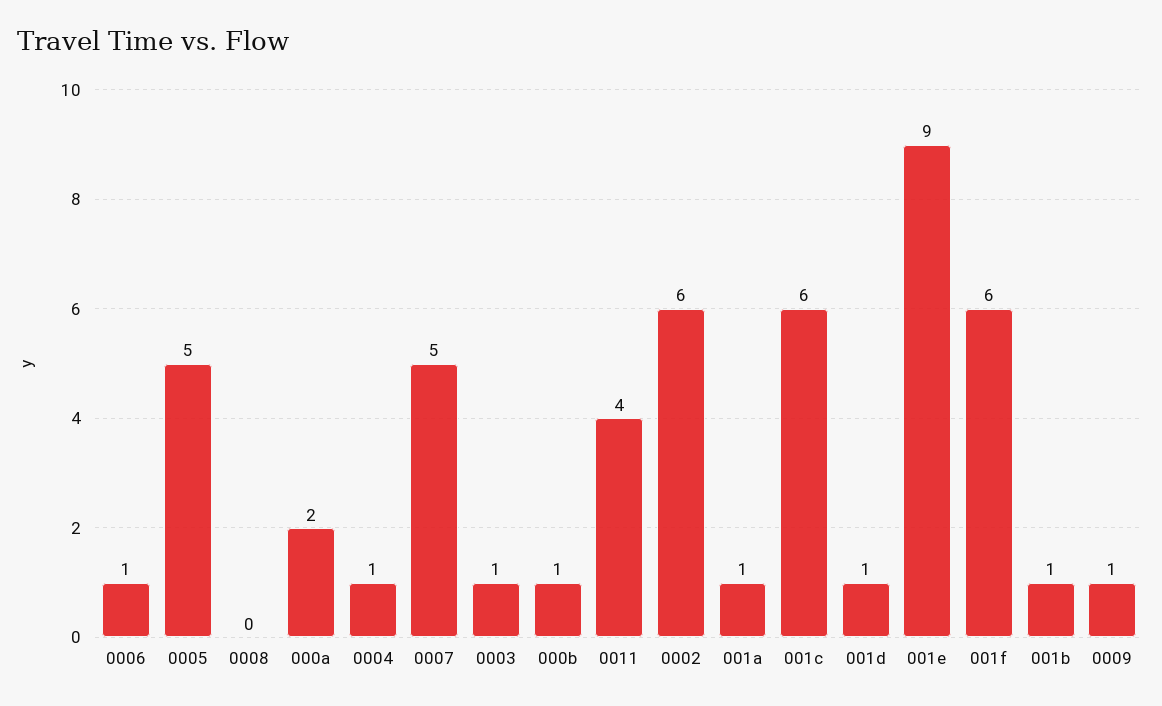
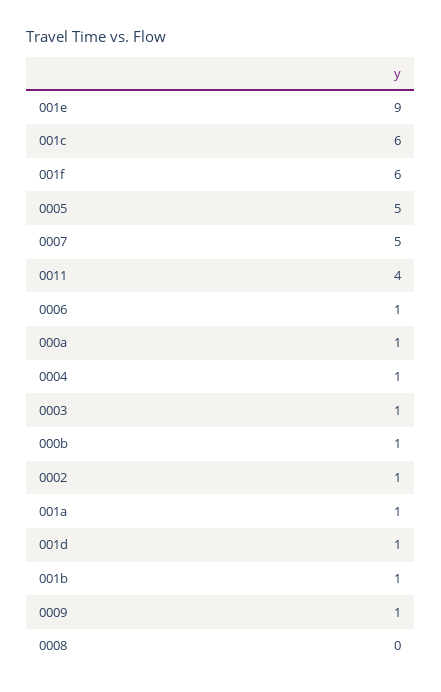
000a: 2 -> 1
0002: 6 -> 1

